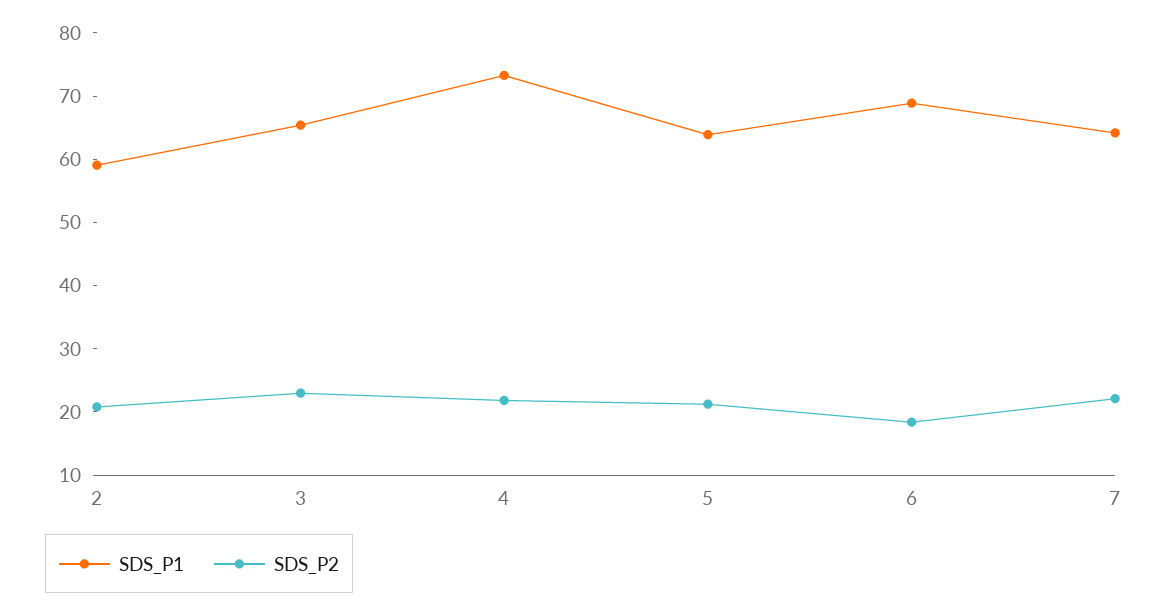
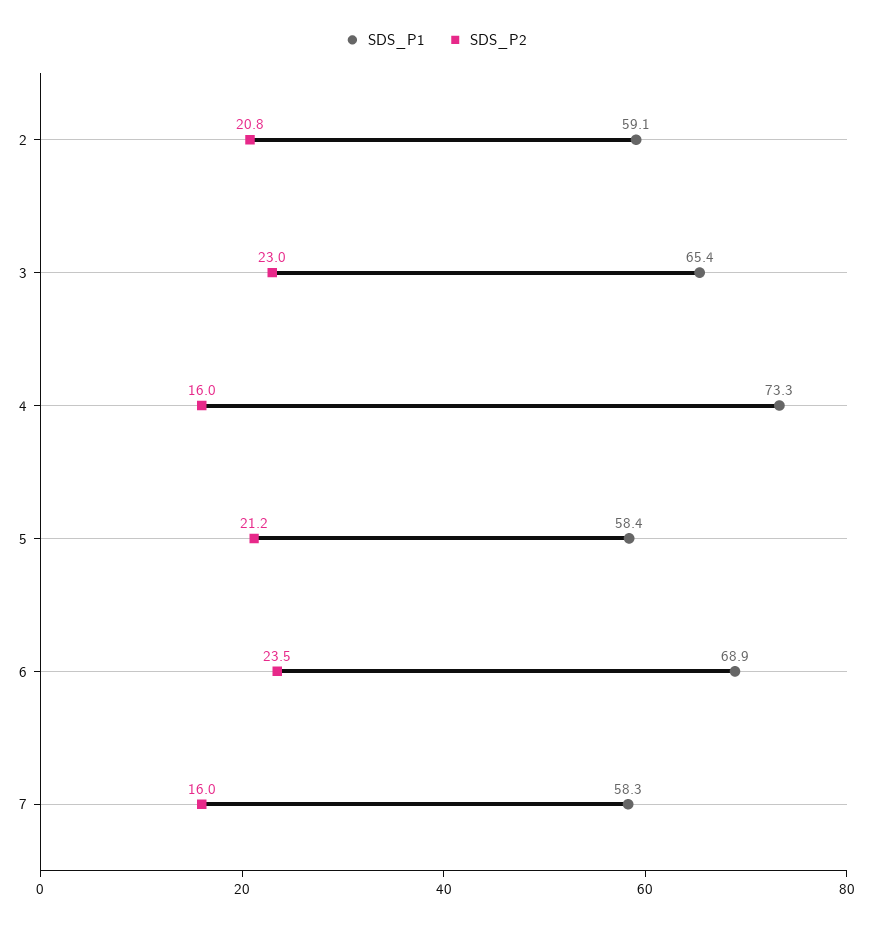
SDS_P2, 4: 22 -> 16
SDS_P1, 5: 64 -> 58.4
SDS_P2, 6: 18 -> 23.5
SDS_P1, 7: 64 -> 58.3
SDS_P2, 7: 22 -> 16

